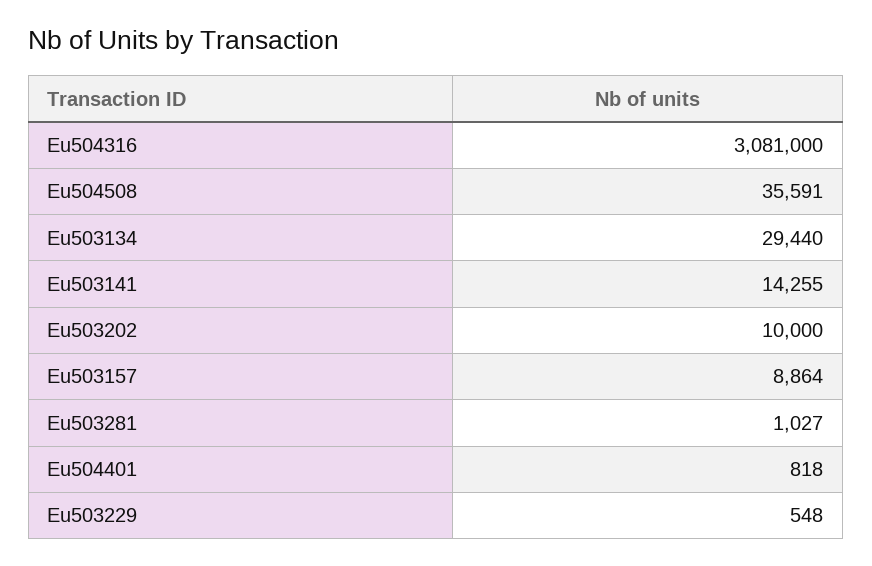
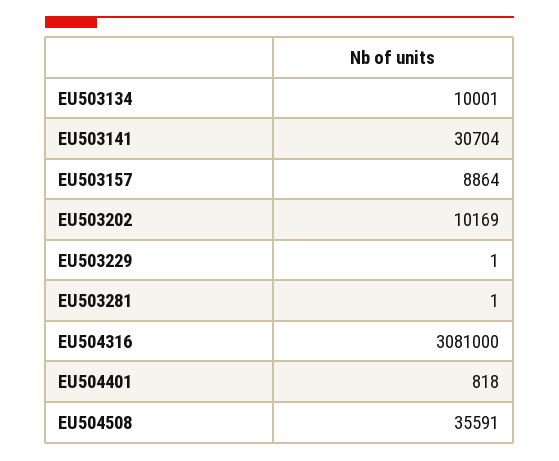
Eu503134: 29440 -> 10001
Eu503141: 14255 -> 30704
Eu503202: 10000 -> 10169
Eu503281: 1027 -> 1
Eu503229: 548 -> 1

